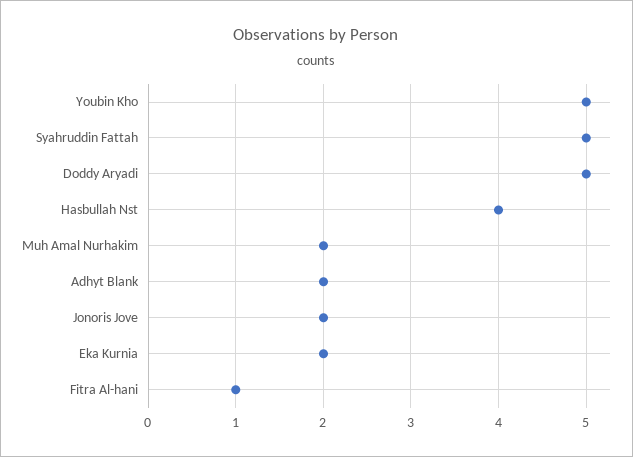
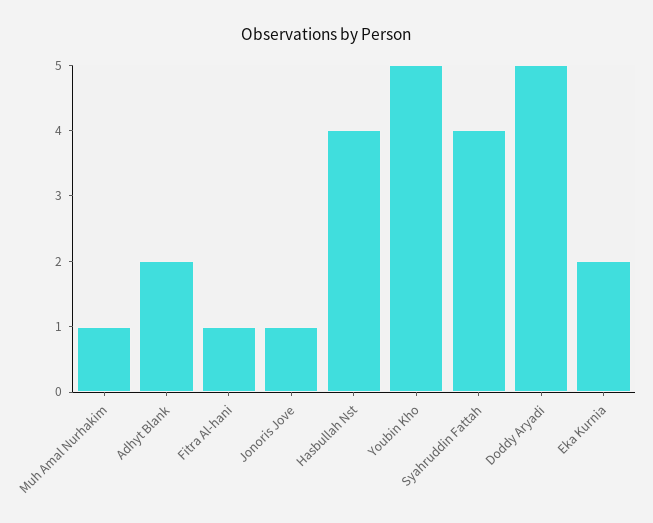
Syahruddin Fattah: 5 -> 4
Muh Amal Nurhakim: 2 -> 1
Jonoris Jove: 2 -> 1

